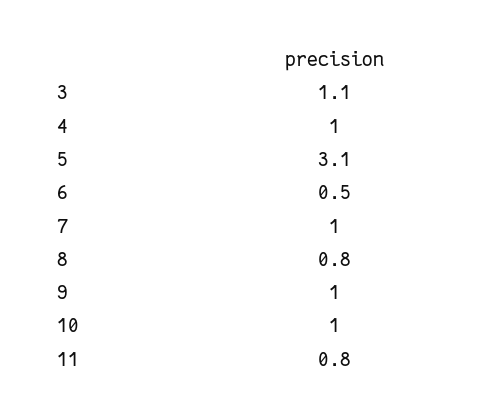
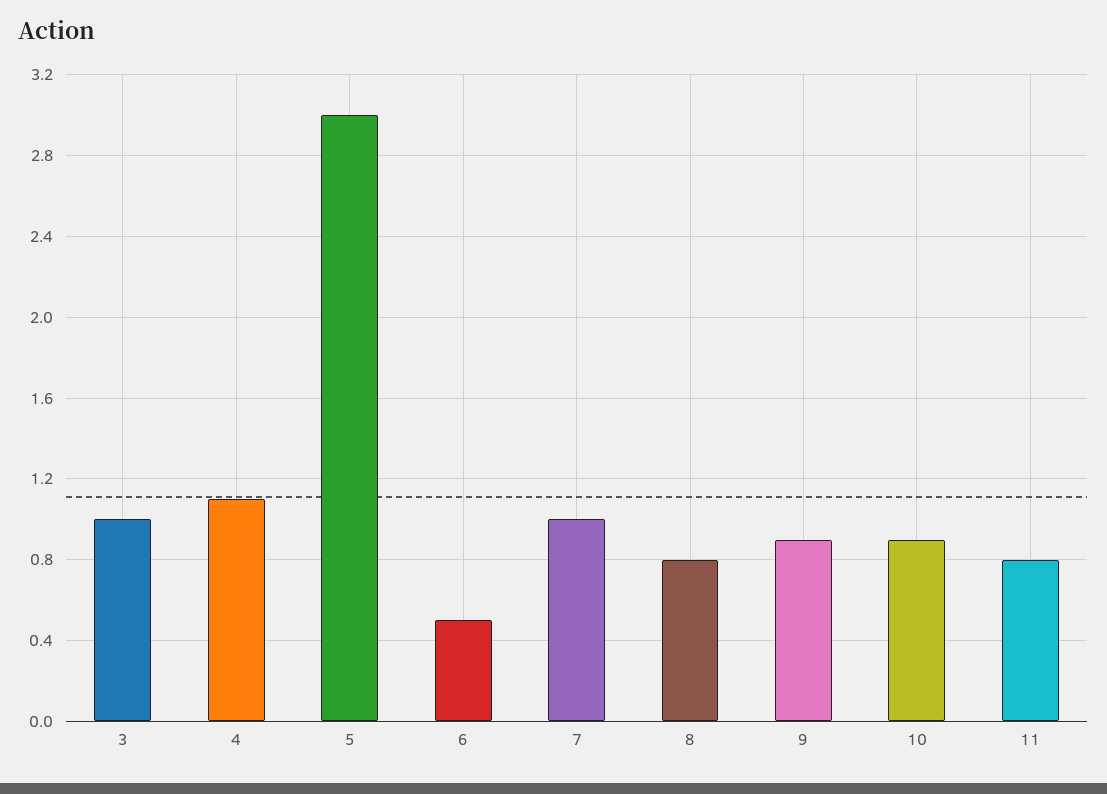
3: 1.1 -> 1
4: 1 -> 1.1
5: 3.1 -> 3
9: 1 -> 0.9
10: 1 -> 0.9

